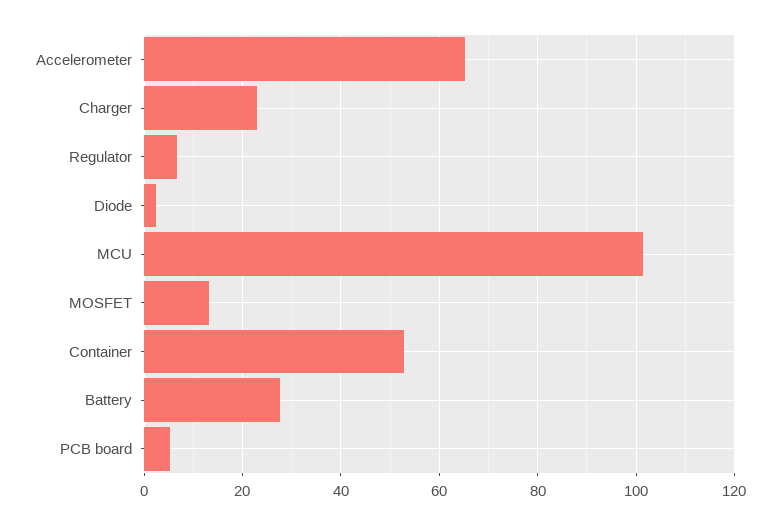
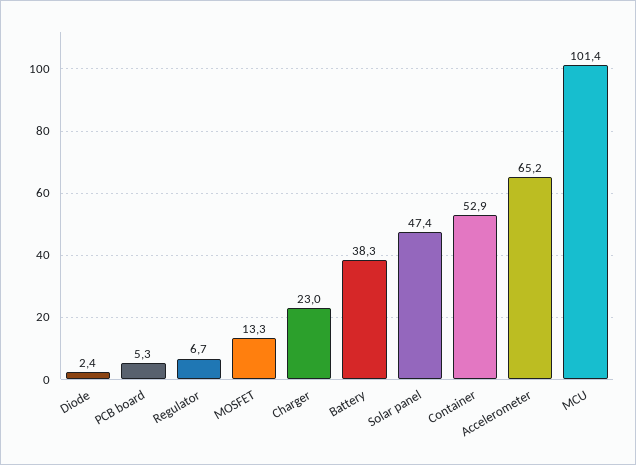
Battery: 28 -> 38.3
Solar panel: none -> 47.4

